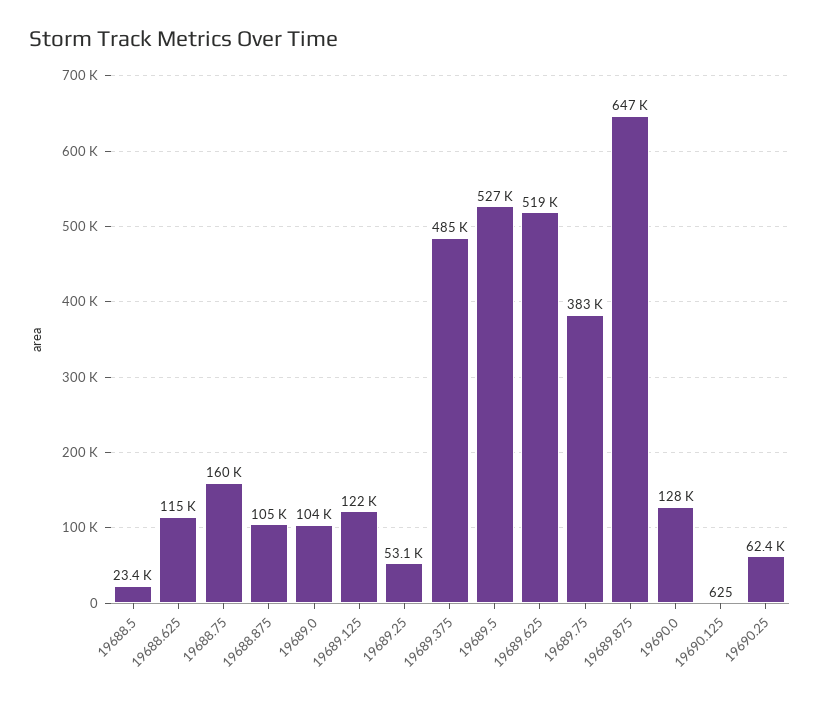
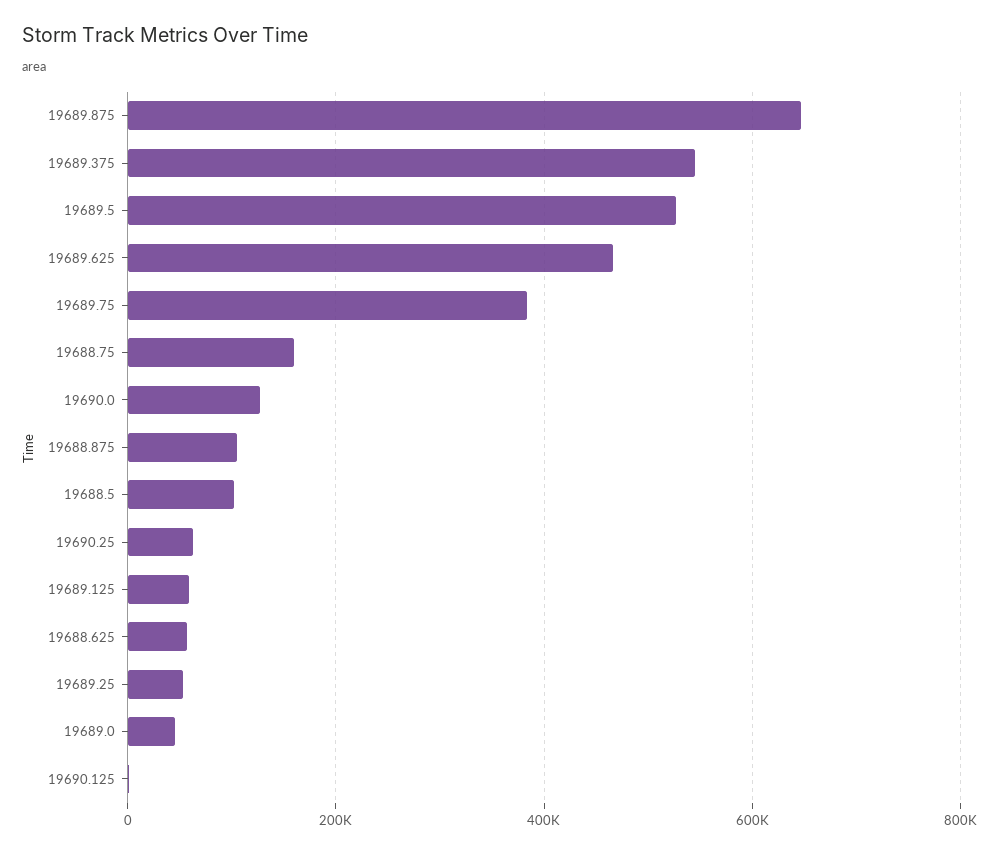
19688.5: 23400 -> 100000
19688.625: 115000 -> 60000
19689.0: 104000 -> 40000
19689.125: 122000 -> 60000
19689.375: 485000 -> 540000
19689.625: 519000 -> 460000

